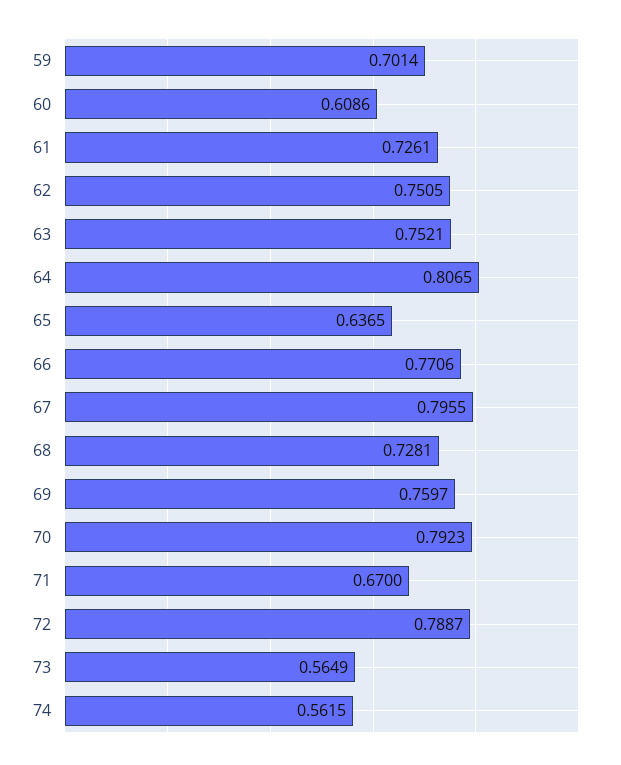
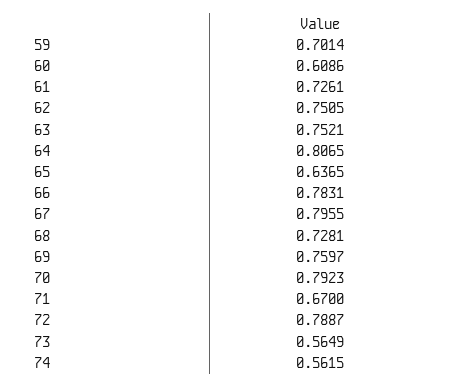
66: 0.7706 -> 0.7831

